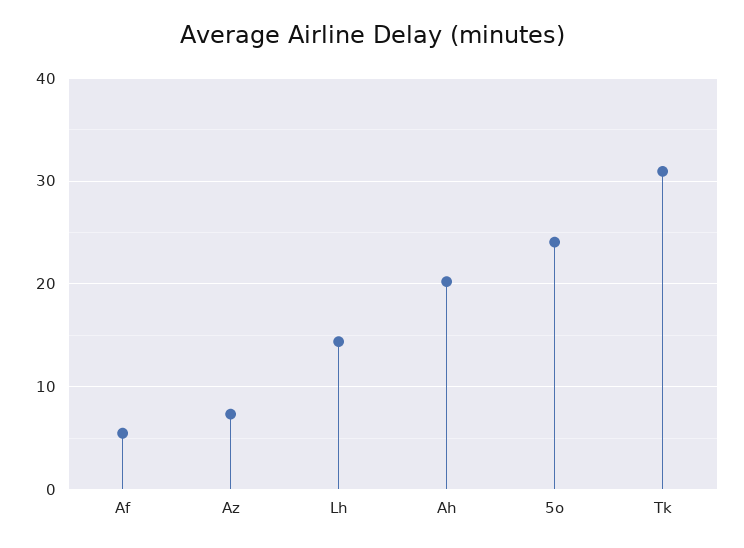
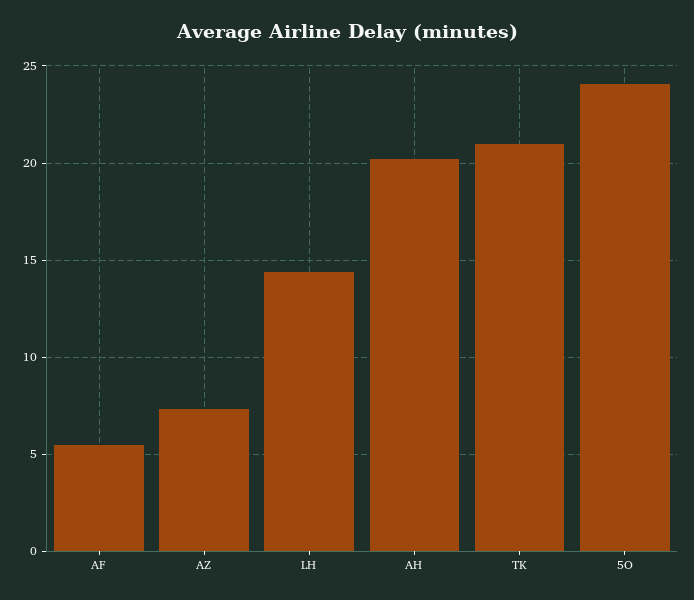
Tk: 31 -> 21

